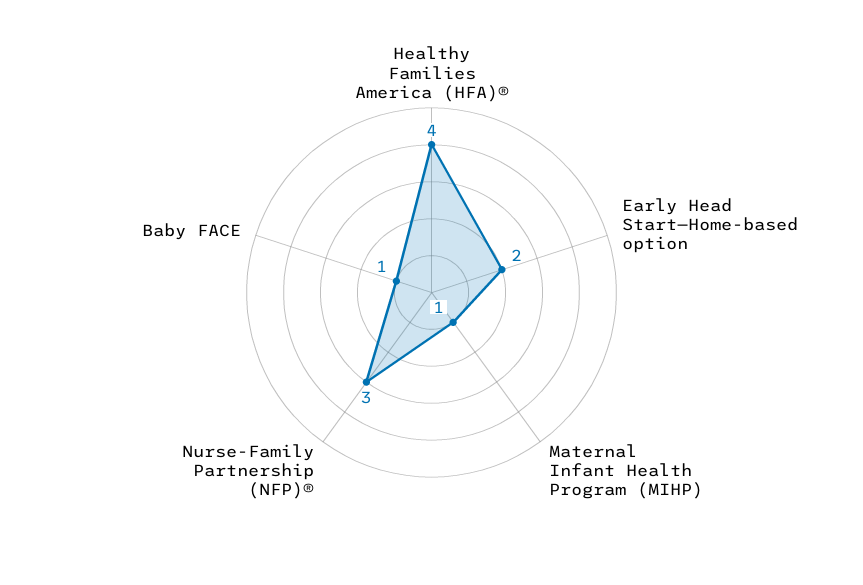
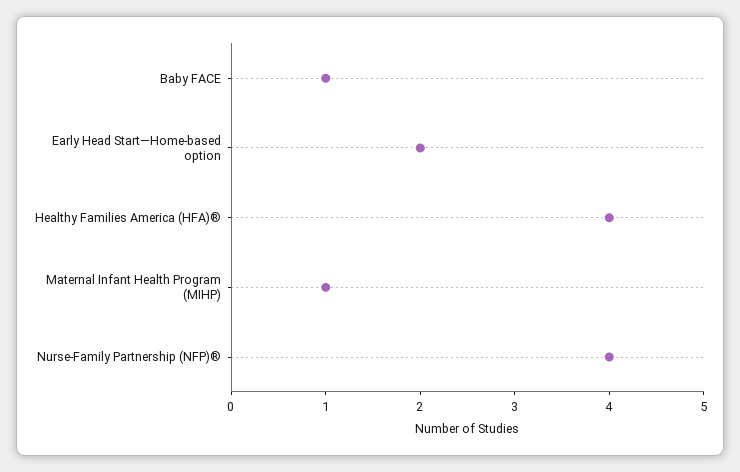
Nurse-Family Partnership (NFP)®: 3 -> 4

